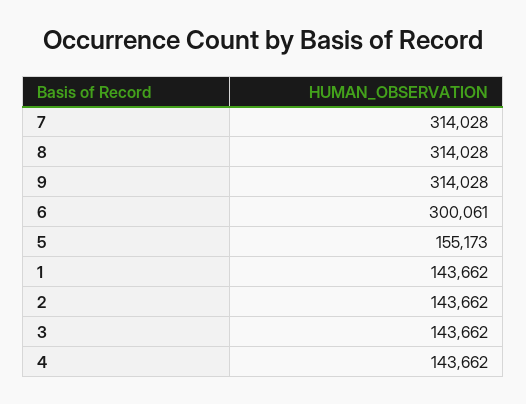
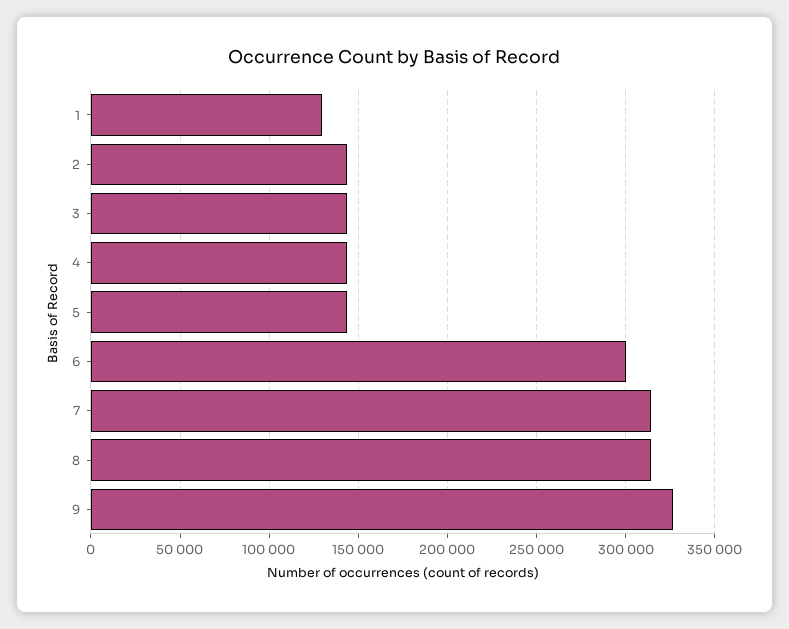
9: 314028 -> 325000
5: 155173 -> 145000
1: 143662 -> 130000

